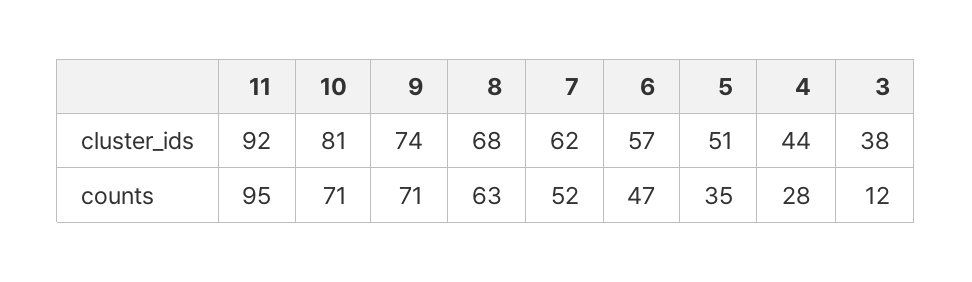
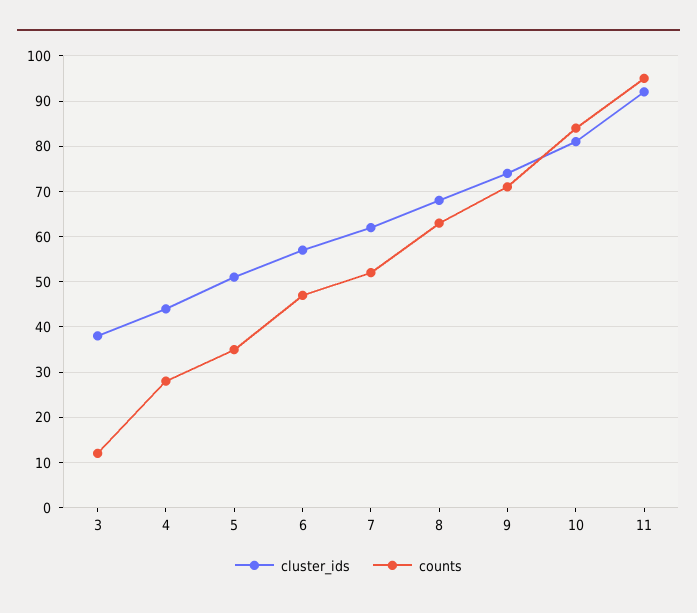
counts, 10: 71 -> 85

